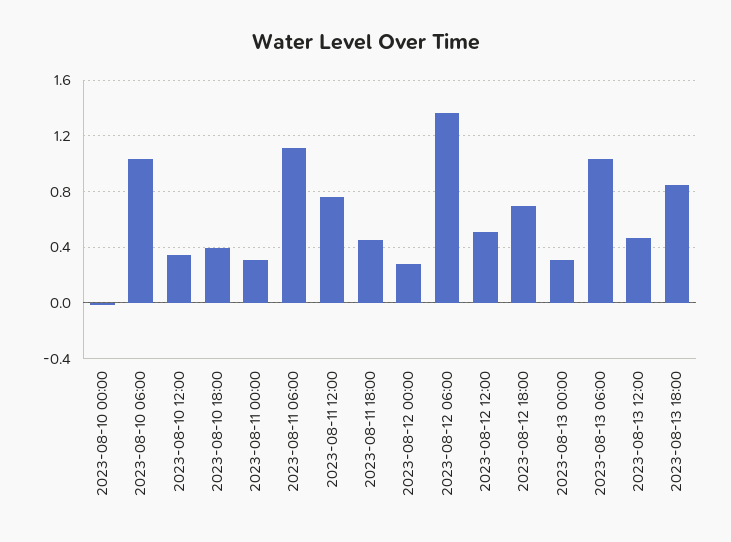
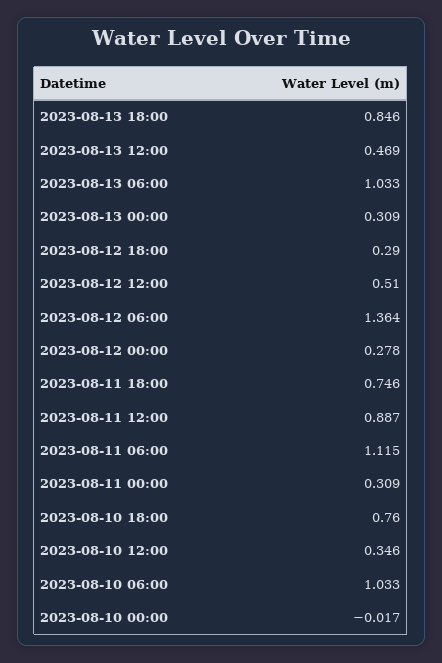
2023-08-10 18:00: 0.4 -> 0.76
2023-08-11 12:00: 0.75 -> 0.887
2023-08-11 18:00: 0.45 -> 0.746
2023-08-12 18:00: 0.7 -> 0.29

